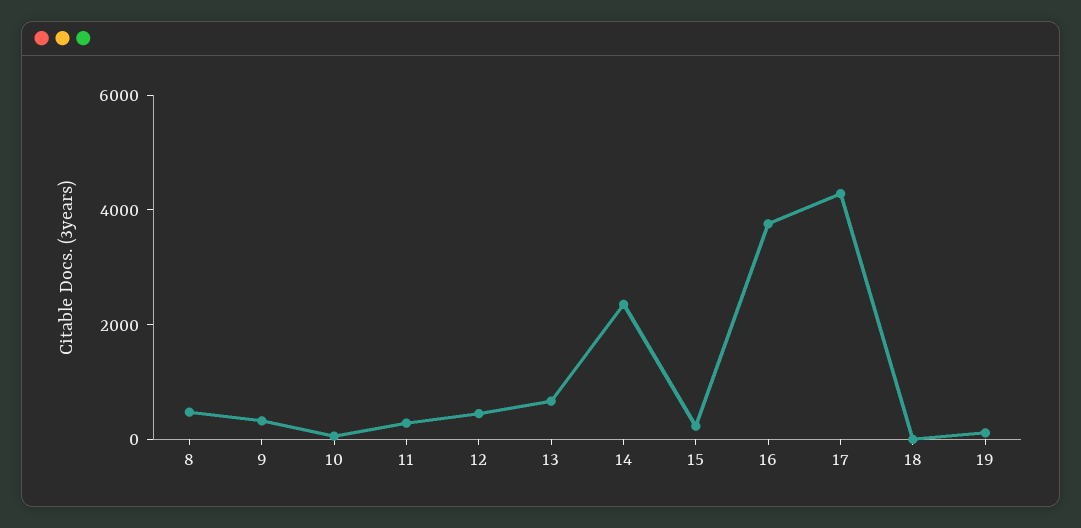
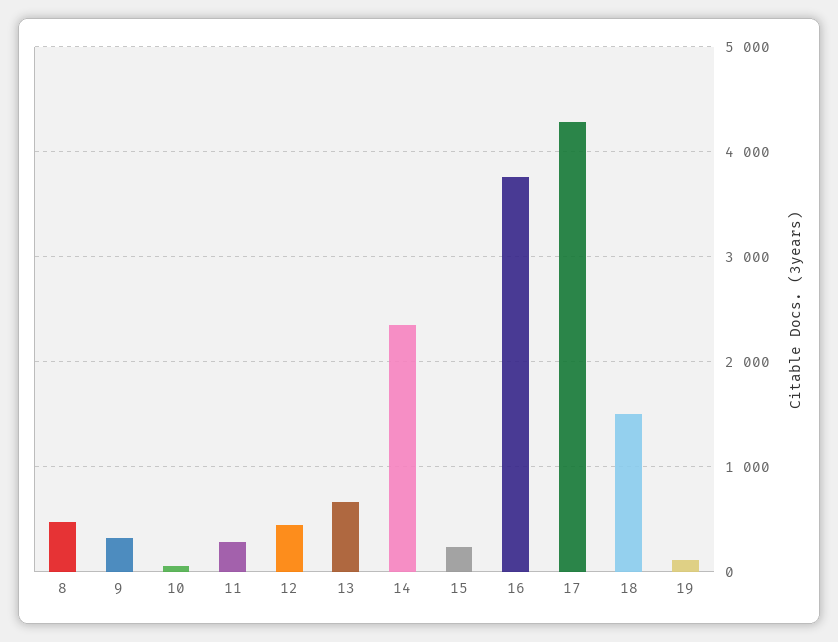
18: 0 -> 1500

